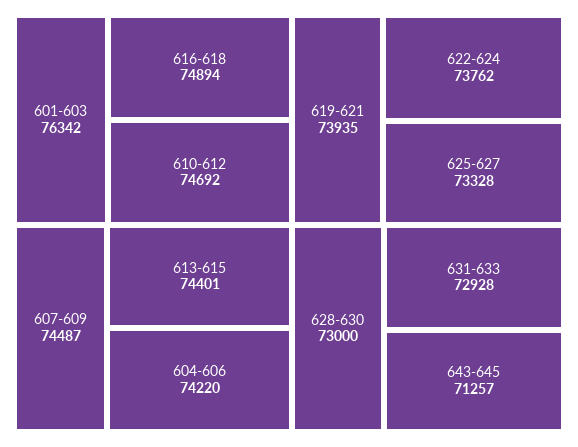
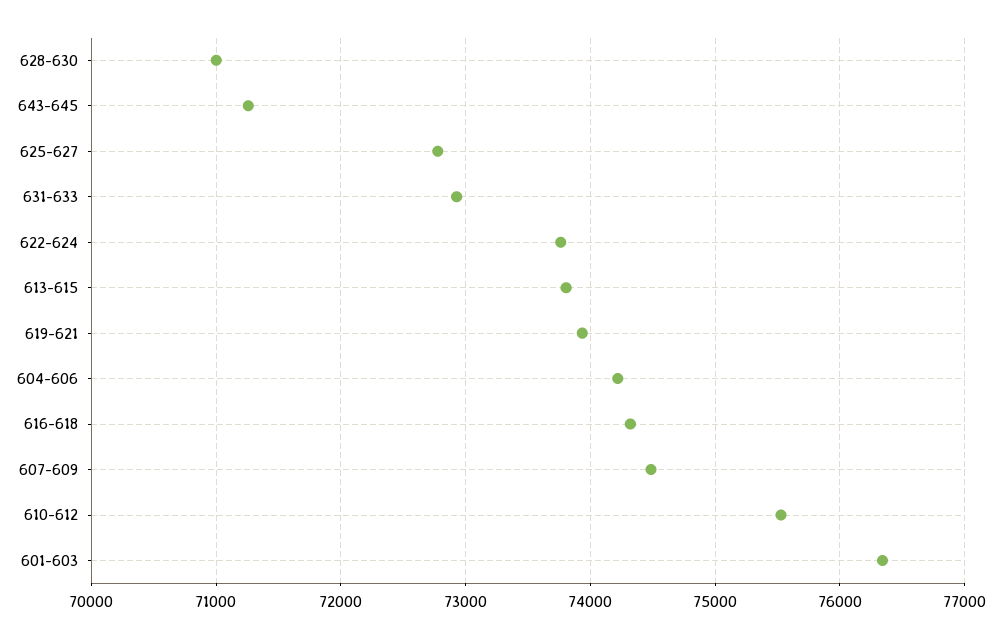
616-618: 74894 -> 74300
610-612: 74692 -> 75500
613-615: 74401 -> 73800
625-627: 73328 -> 72800
628-630: 73000 -> 71000

